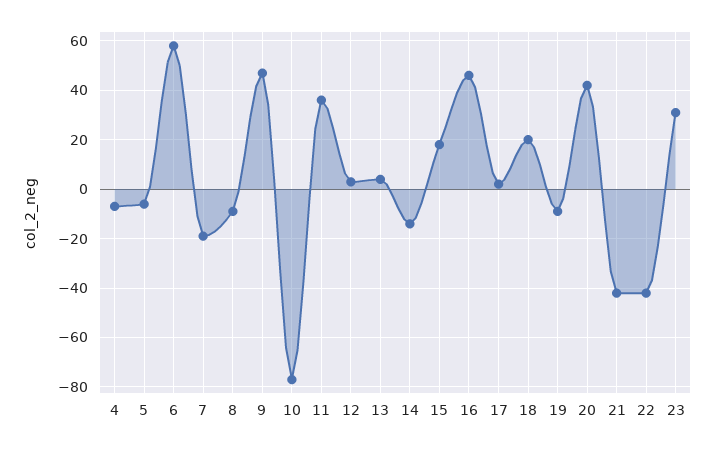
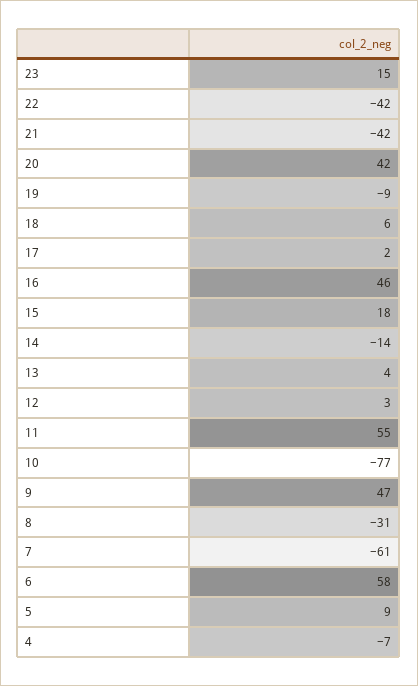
5: -5 -> 9
7: -20 -> -61
8: -10 -> -31
11: 35 -> 55
18: 20 -> 6
23: 30 -> 15

